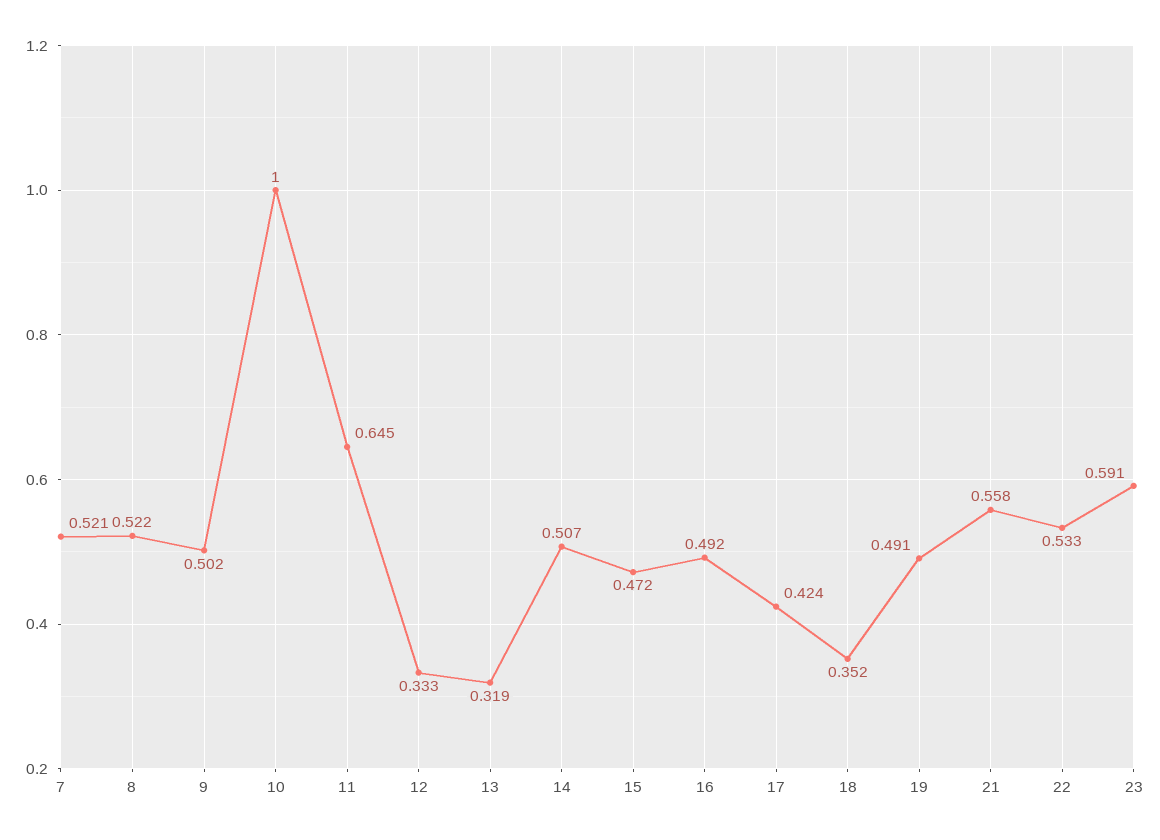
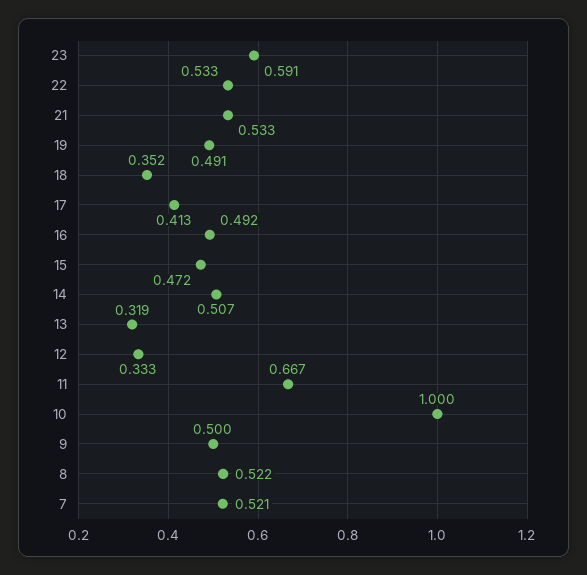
9: 0.502 -> 0.5
11: 0.645 -> 0.667
17: 0.424 -> 0.413
21: 0.558 -> 0.533

